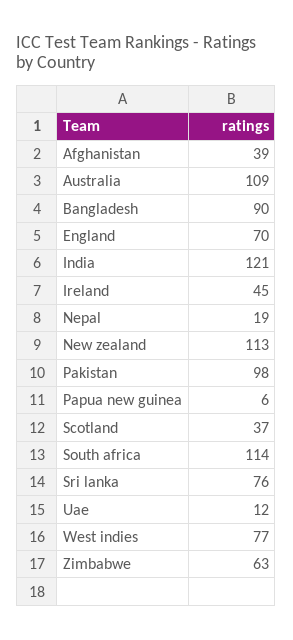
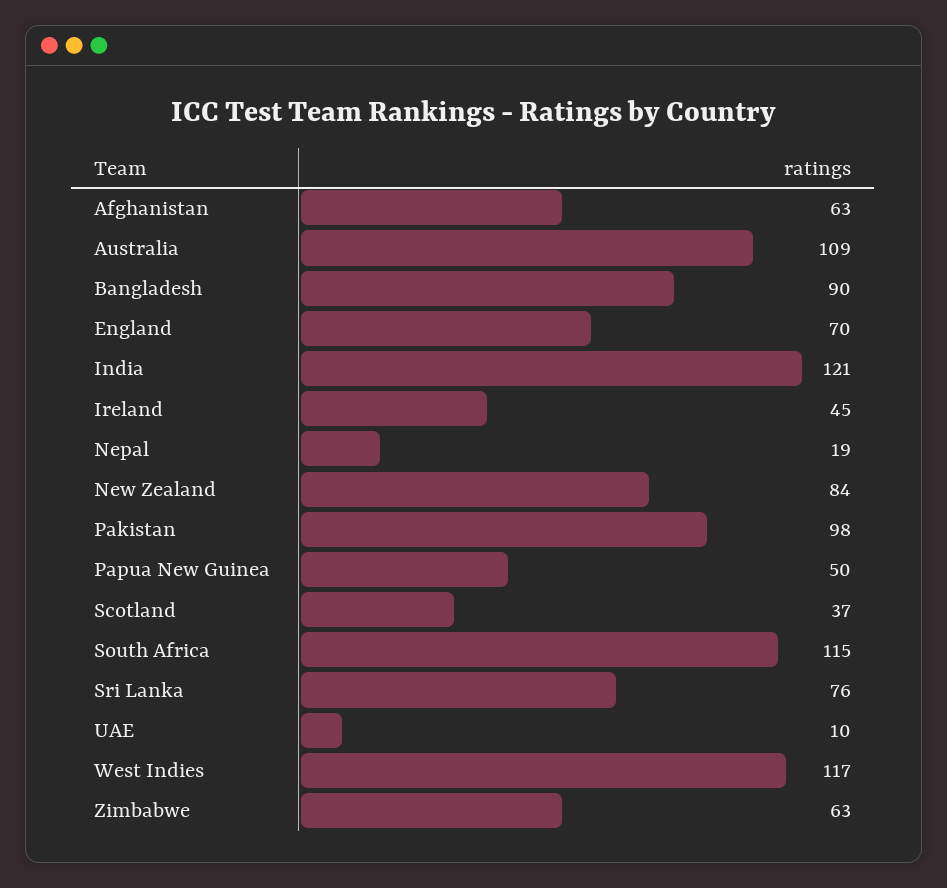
Afghanistan: 39 -> 63
New zealand: 113 -> 84
Papua new guinea: 6 -> 50
South africa: 114 -> 115
Uae: 12 -> 10
West indies: 77 -> 117

